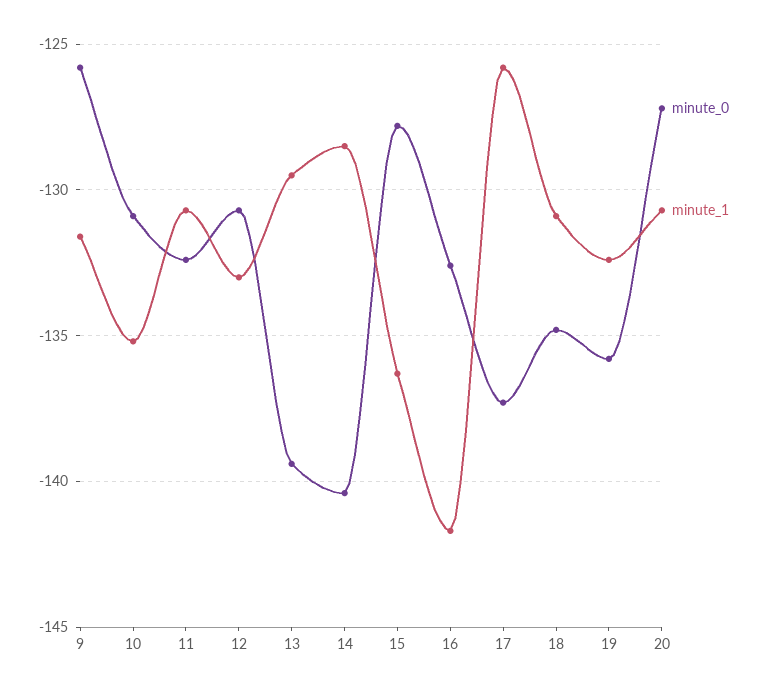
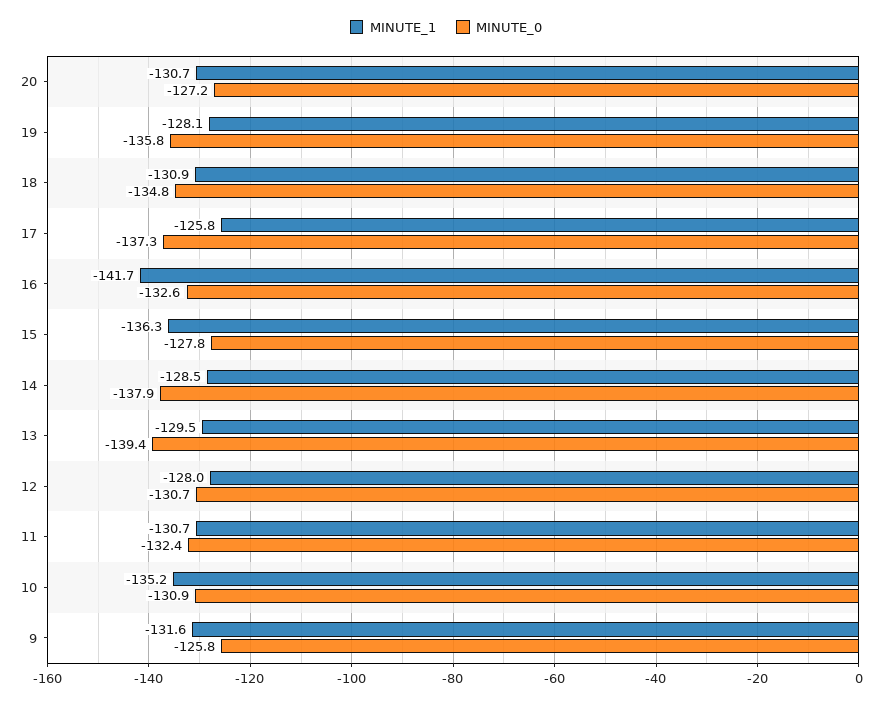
minute_1, 12: -133 -> -128
minute_0, 14: -140.5 -> -137.9
minute_1, 19: -132.5 -> -128.1

